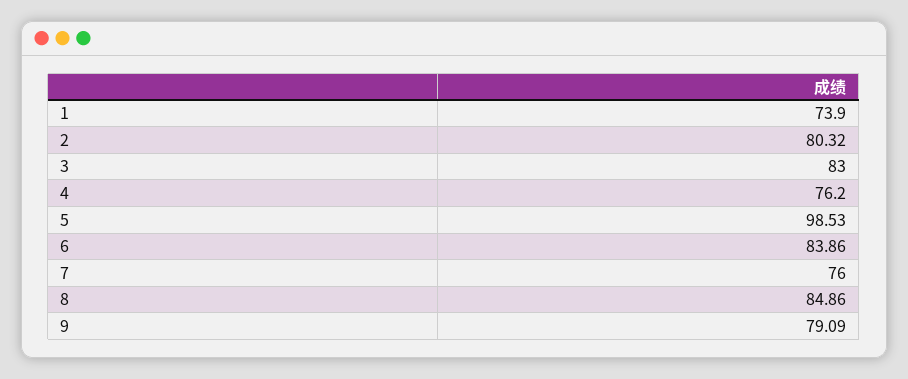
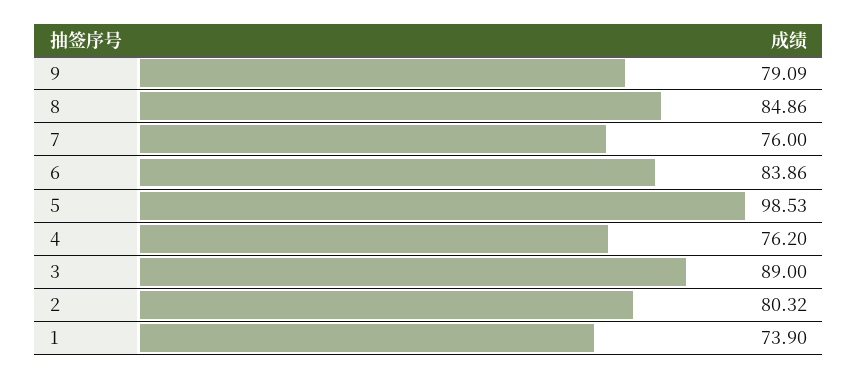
3: 83 -> 89

